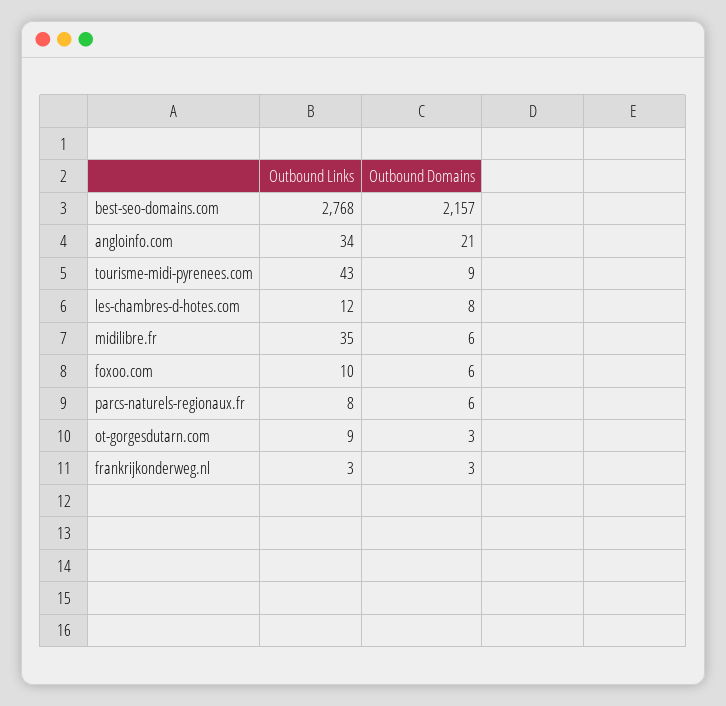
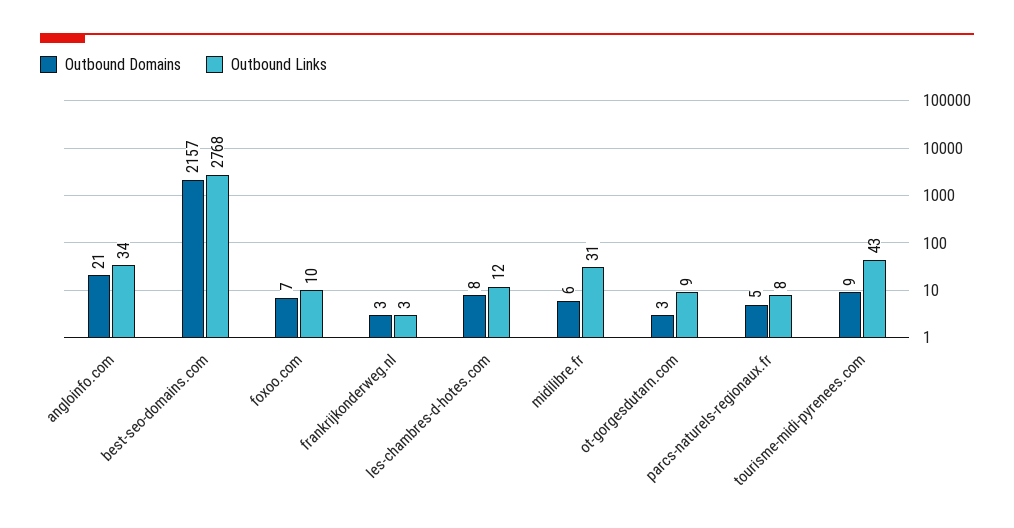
Outbound Links, midilibre.fr: 35 -> 31
Outbound Domains, foxoo.com: 6 -> 7
Outbound Domains, parcs-naturels-regionaux.fr: 6 -> 5

